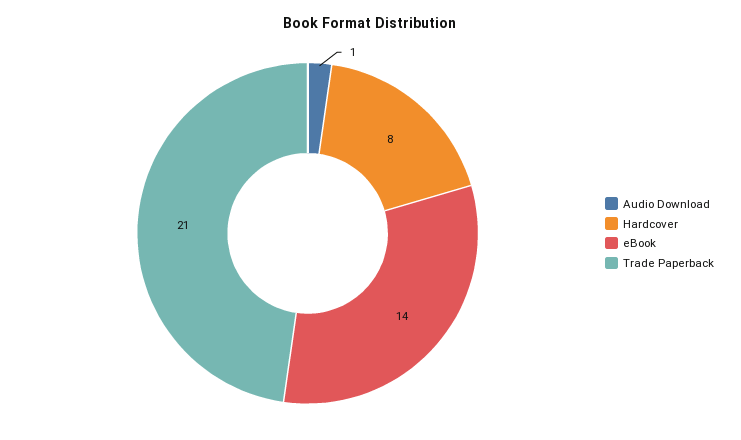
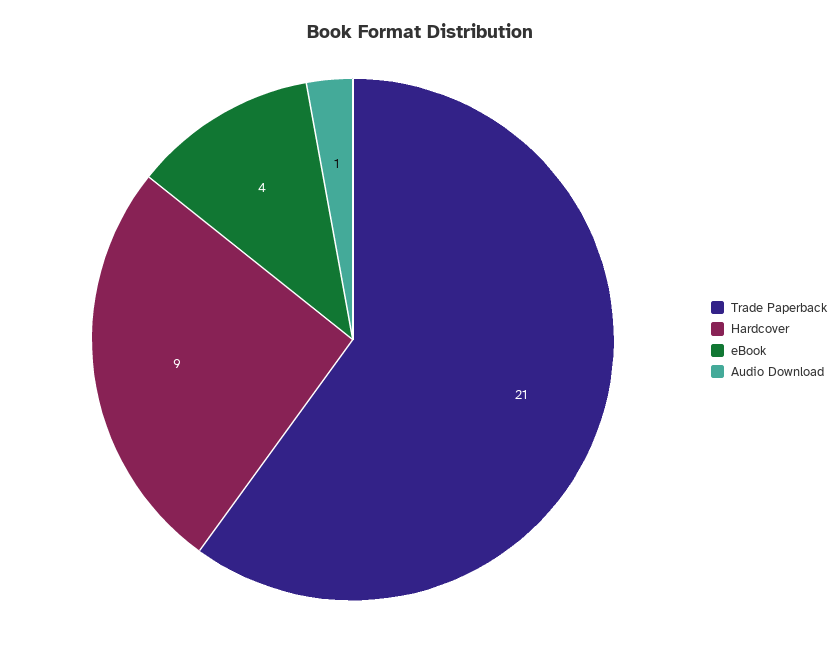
Hardcover: 8 -> 9
eBook: 14 -> 4

